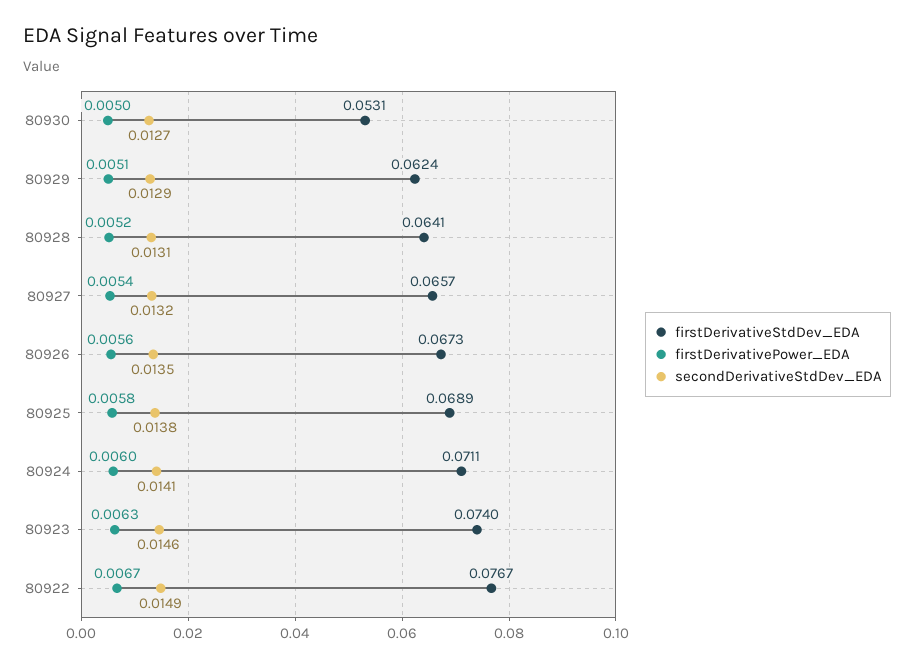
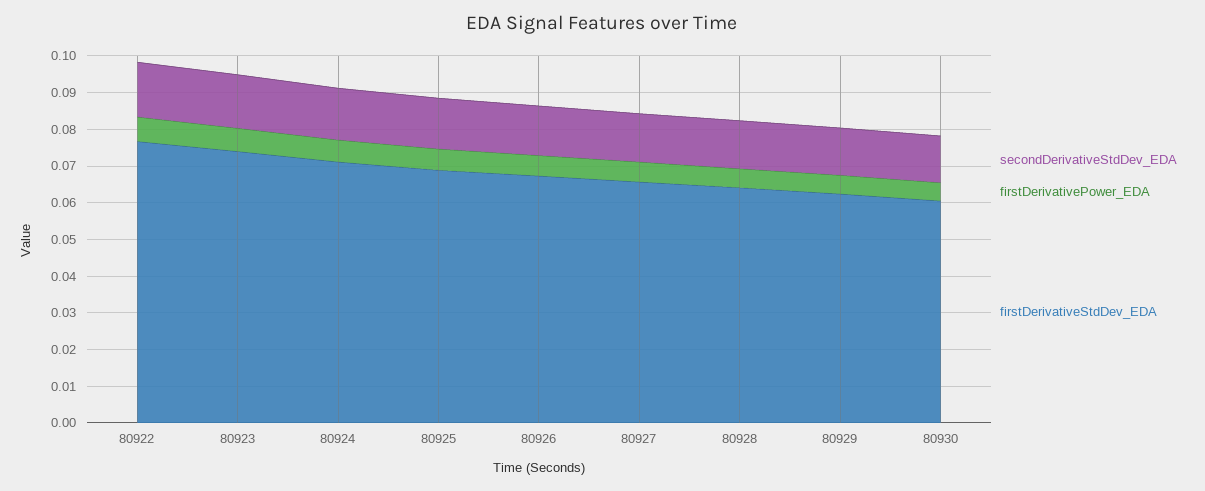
firstDerivativeStdDev_EDA, 80930: 0.0531 -> 0.06

